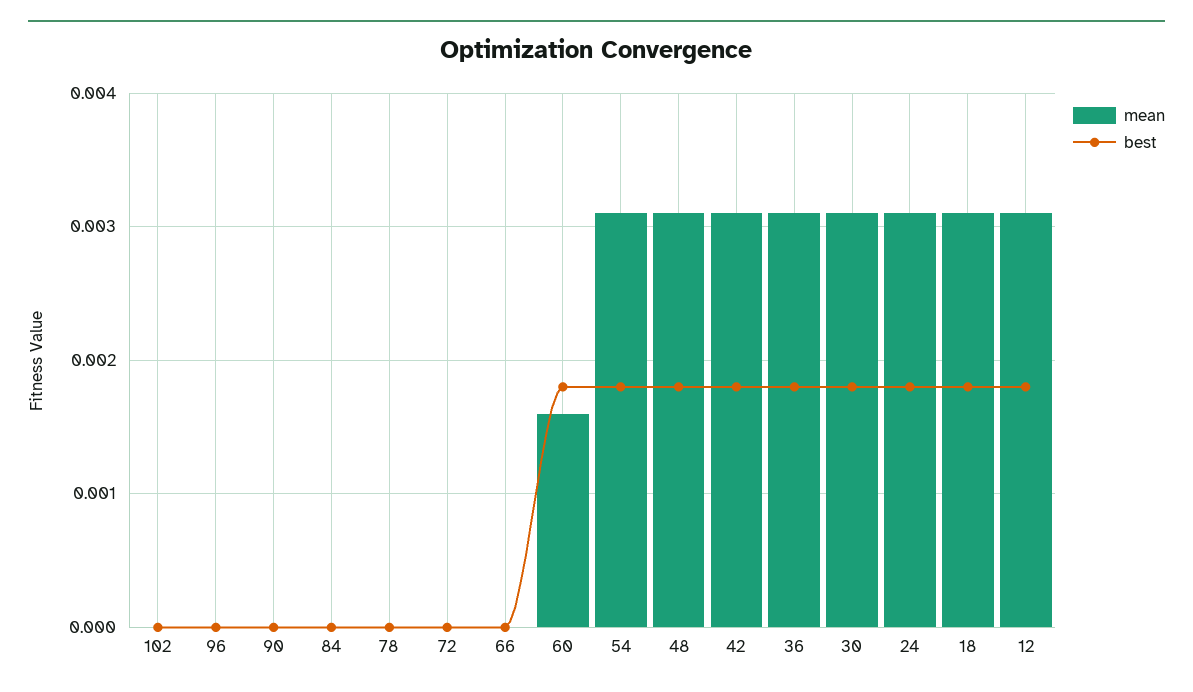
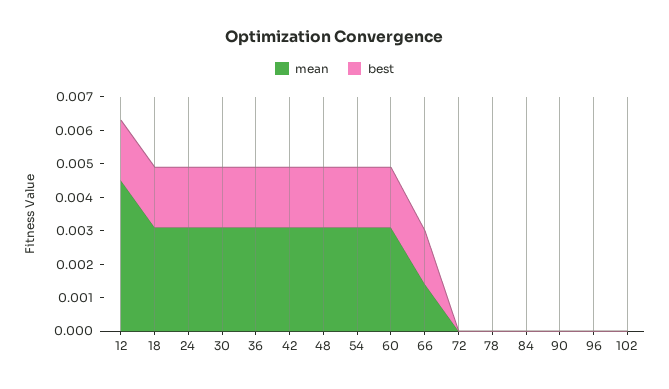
mean, 66: 0 -> 0.0015
best, 66: 0 -> 0.0015
mean, 60: 0.0016 -> 0.003
mean, 12: 0.0031 -> 0.0045

